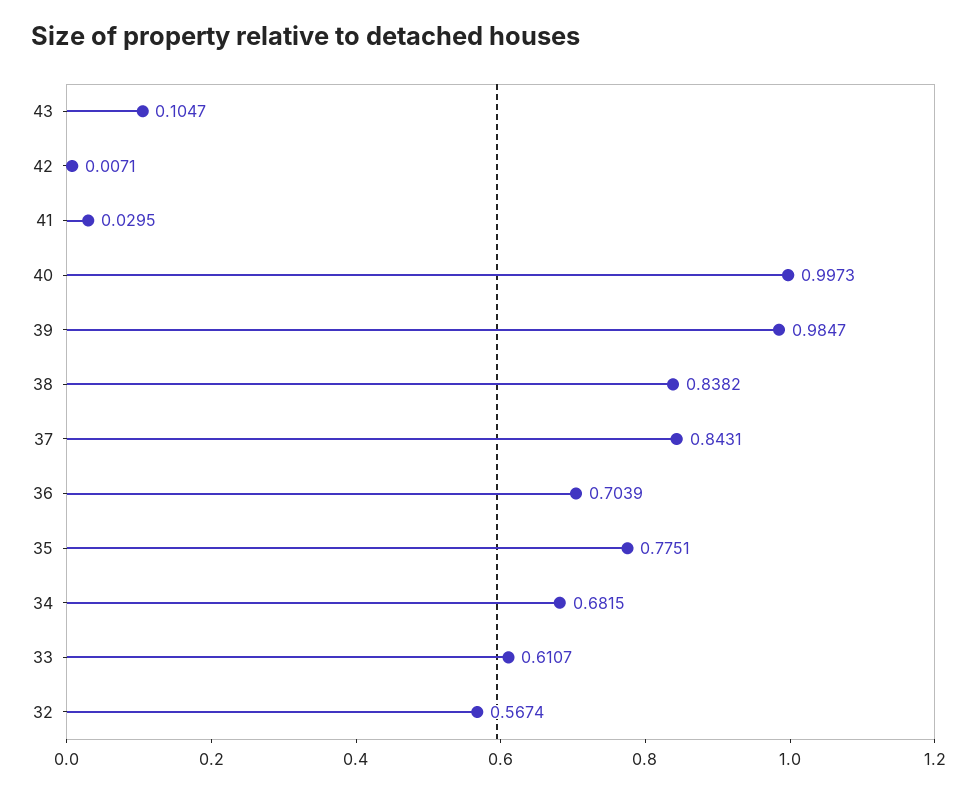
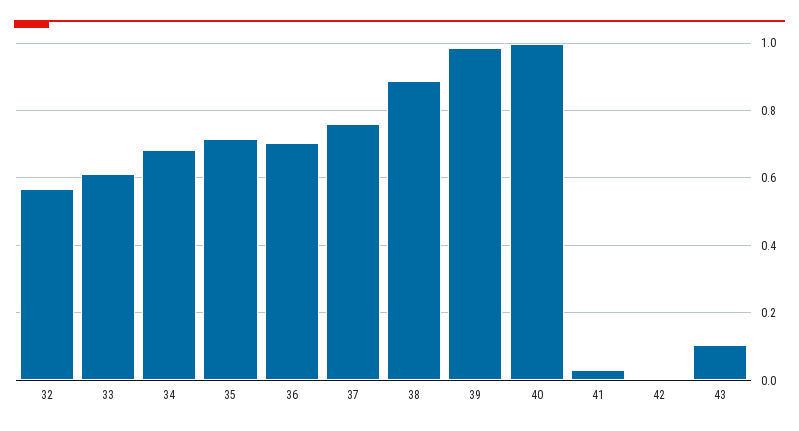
38: 0.8382 -> 0.88
37: 0.8431 -> 0.76
35: 0.7751 -> 0.72

